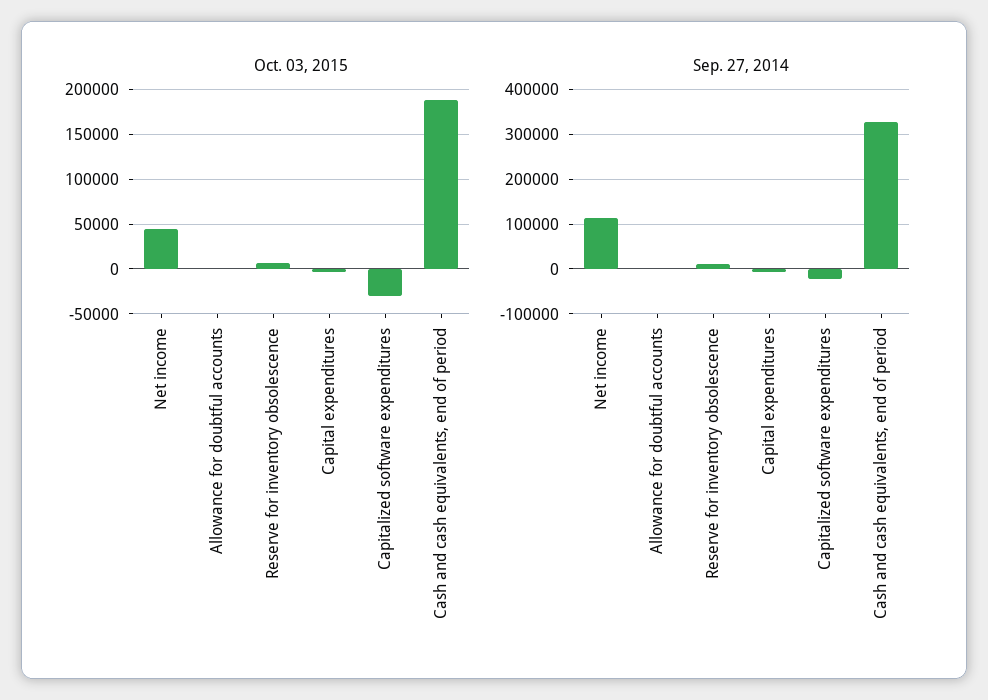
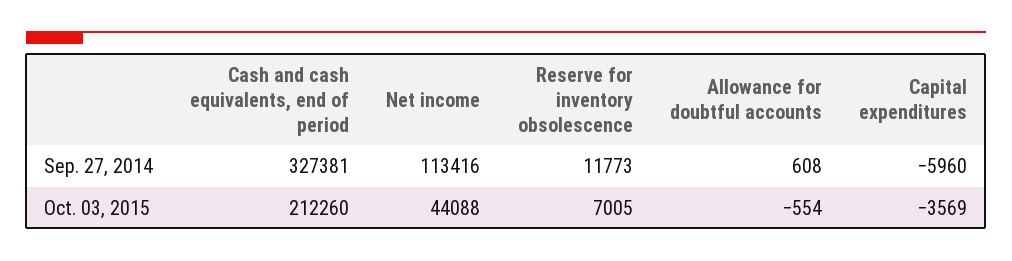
Oct. 03, 2015, Capitalized software expenditures: -30000 -> none
Oct. 03, 2015, Cash and cash equivalents, end of period: 190000 -> 212260
Sep. 27, 2014, Capitalized software expenditures: -20000 -> none

